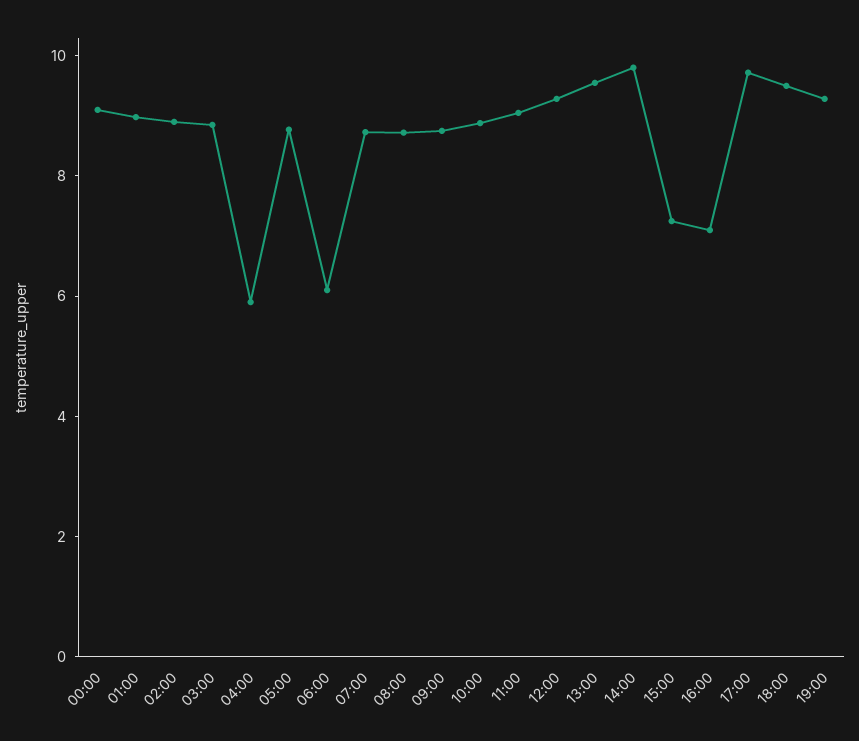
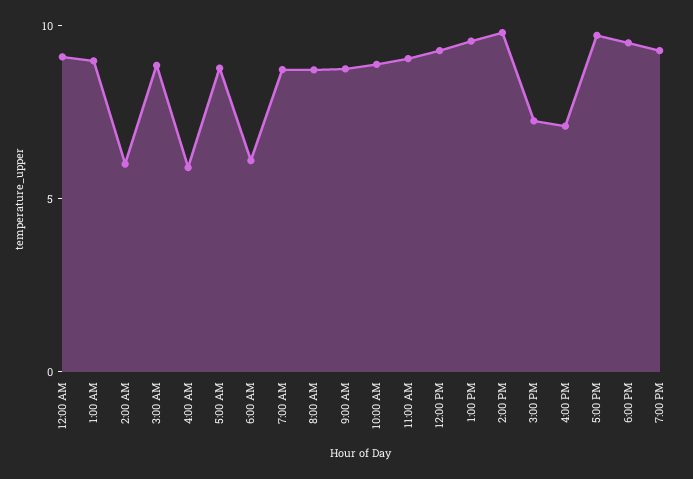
02:00: 9 -> 6

